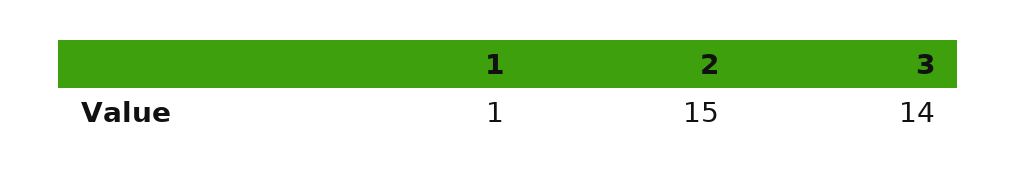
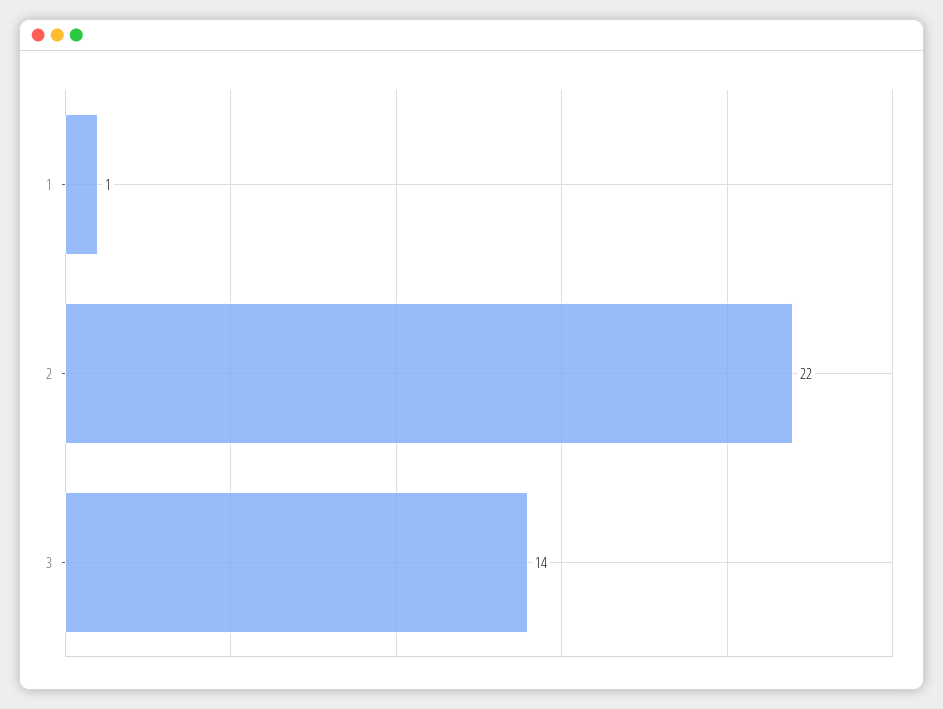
2: 15 -> 22

